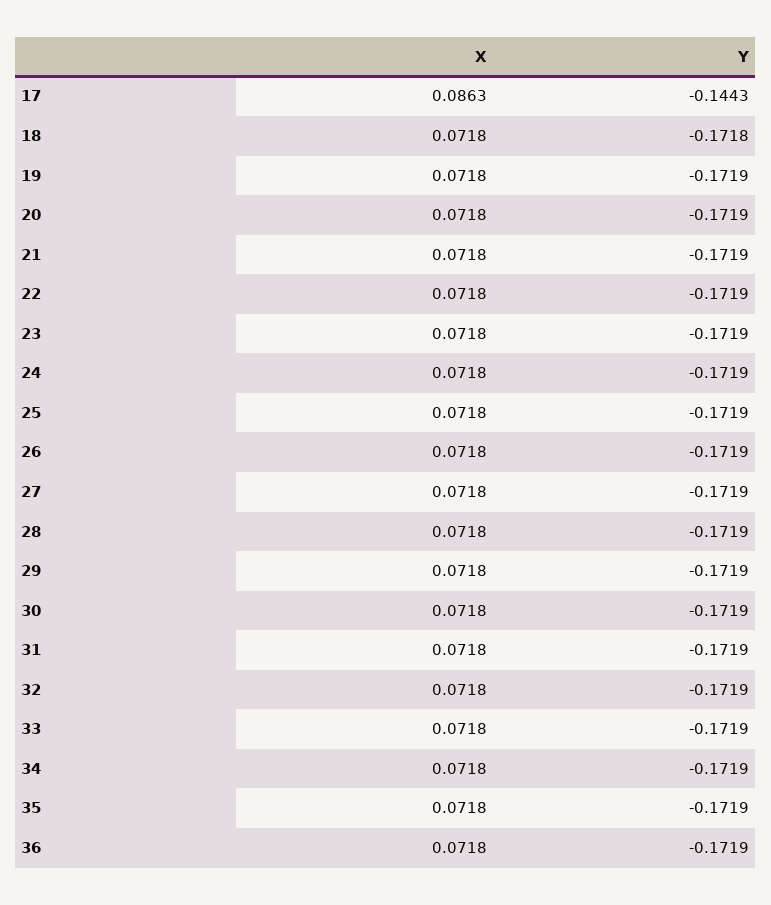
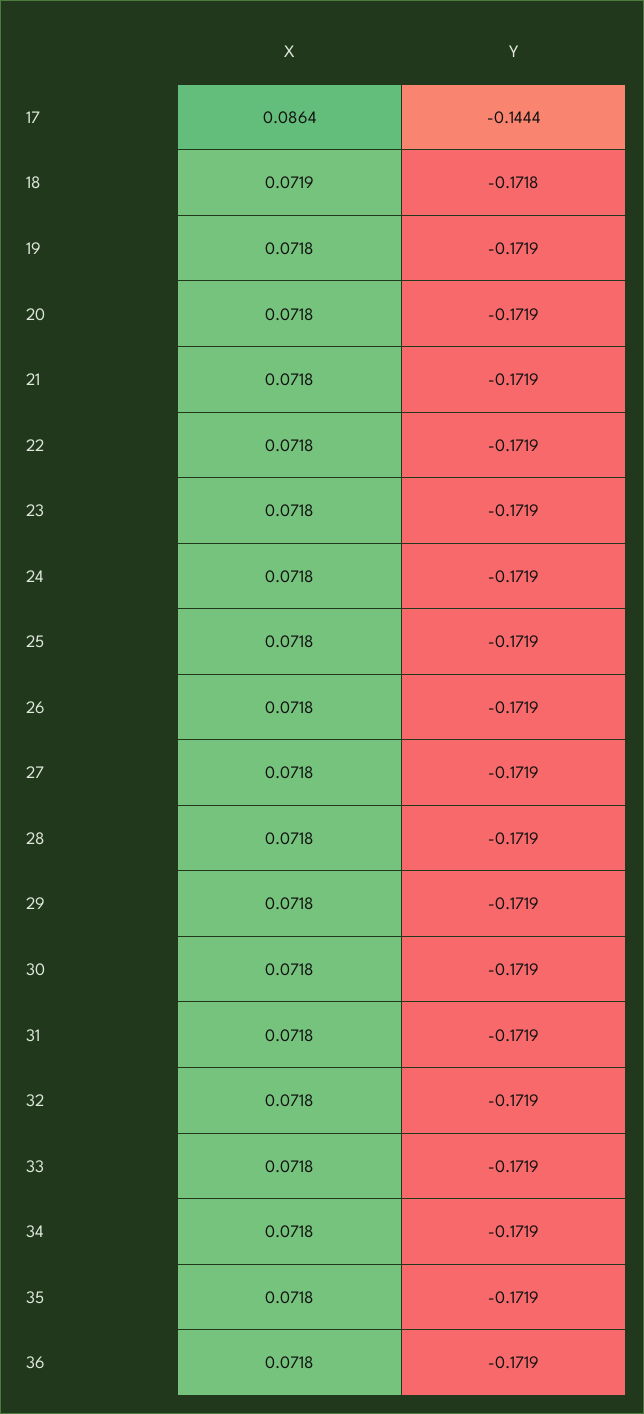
X, 17: 0.0863 -> 0.0864
Y, 17: -0.1443 -> -0.1444
X, 18: 0.0718 -> 0.0719

